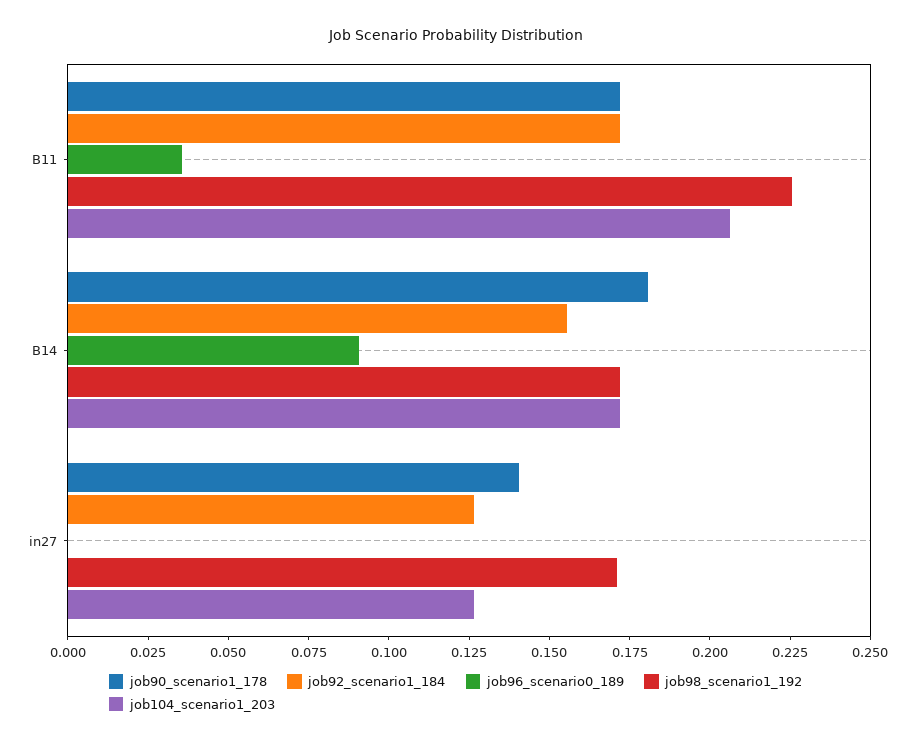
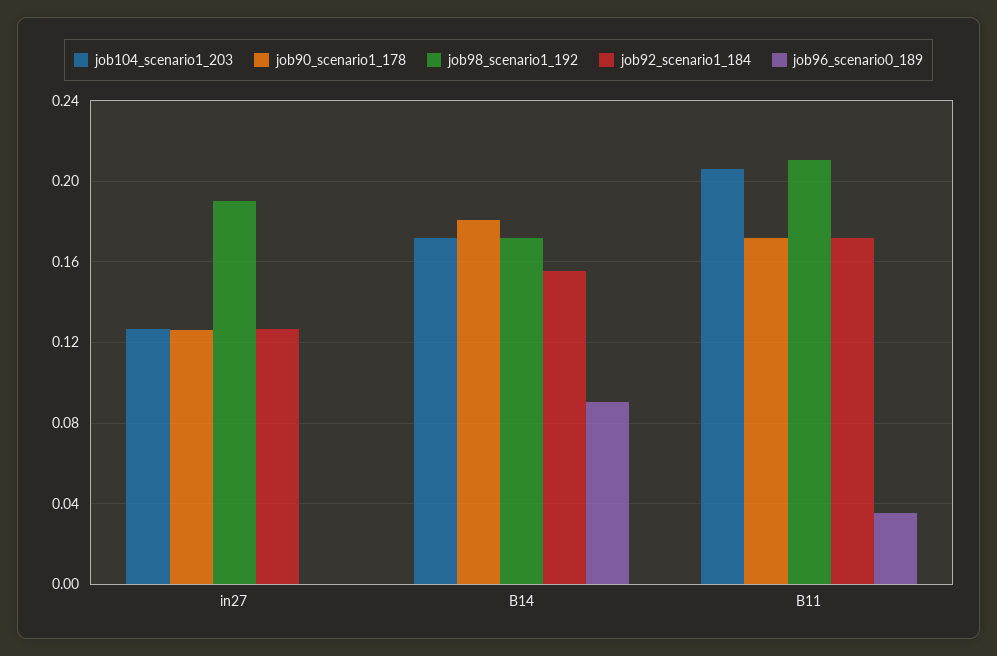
job98_scenario1_192, B11: 0.225 -> 0.21
job90_scenario1_178, in27: 0.14 -> 0.125
job98_scenario1_192, in27: 0.17 -> 0.19

